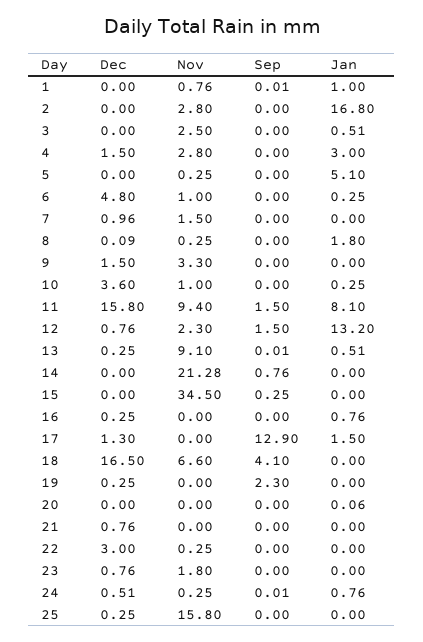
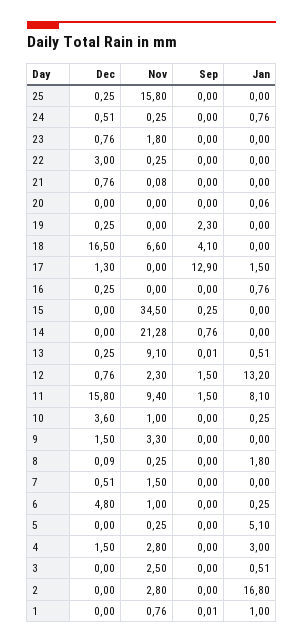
Dec, 7: 0.96 -> 0.51
Nov, 21: 0 -> 0.08
Sep, 24: 0.01 -> 0

